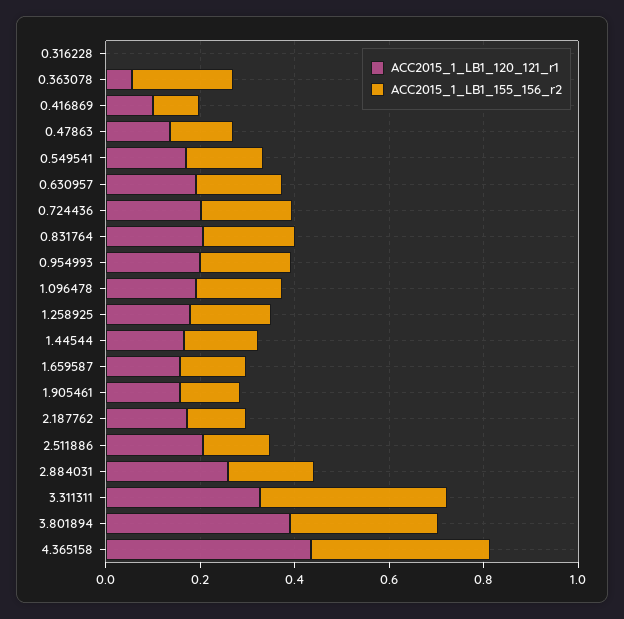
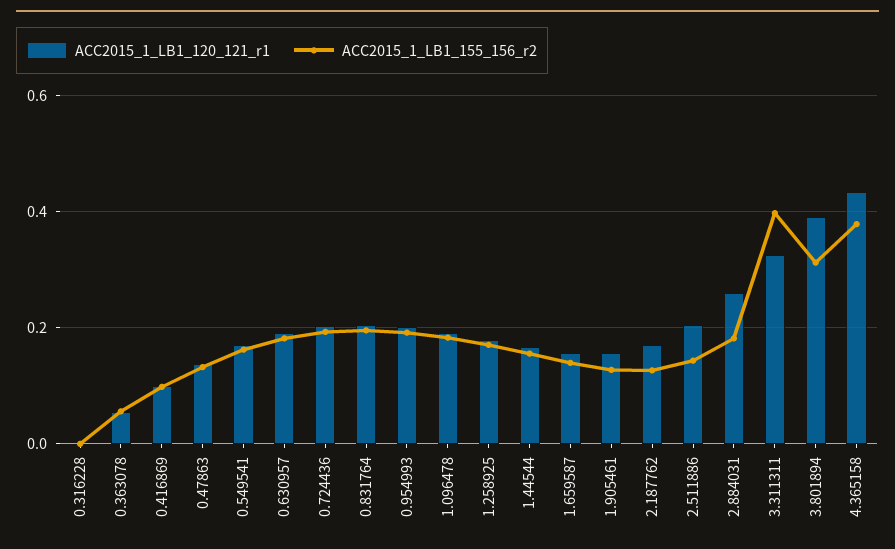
ACC2015_1_LB1_155_156_r2, 0.363078: 0.2 -> 0.06

